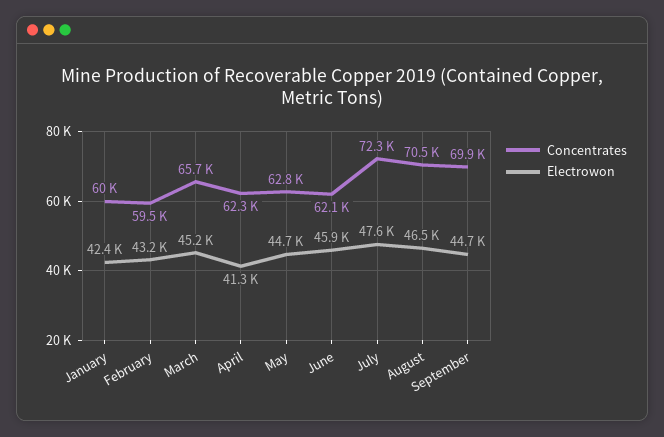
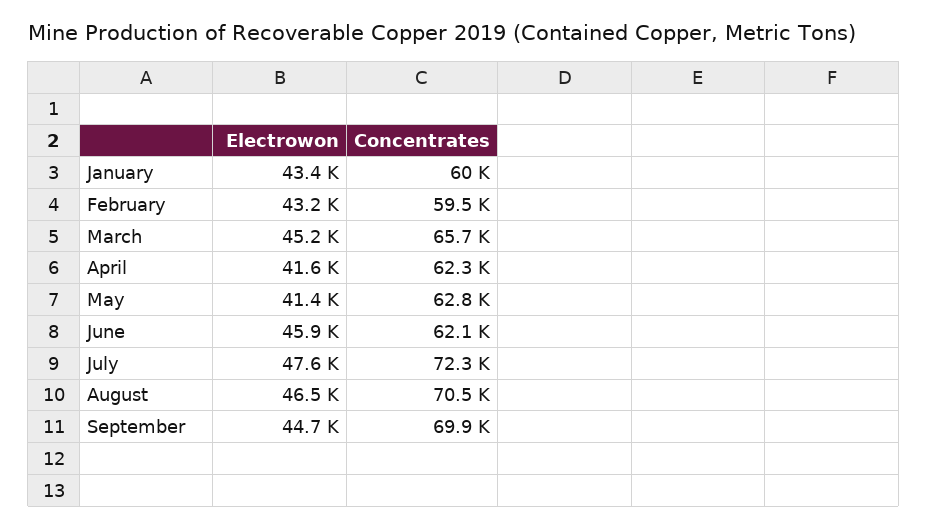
Electrowon, January: 42400 -> 43400
Electrowon, April: 41300 -> 41600
Electrowon, May: 44700 -> 41400

